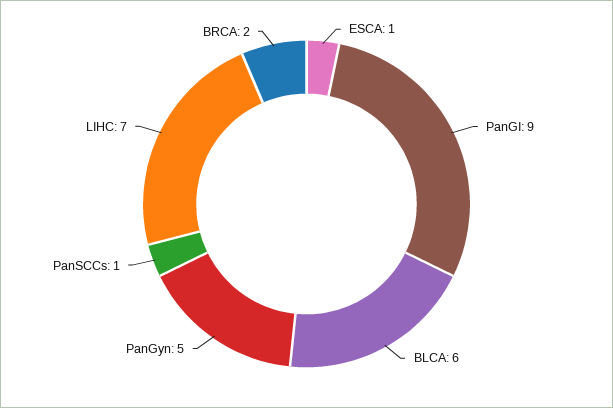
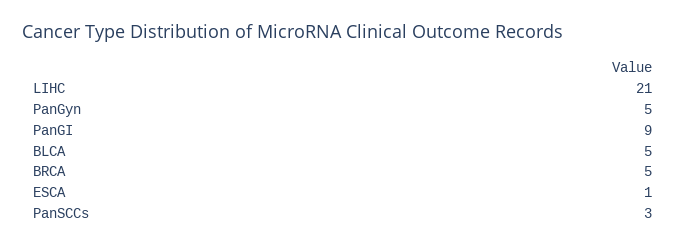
BLCA: 6 -> 5
PanSCCs: 1 -> 3
LIHC: 7 -> 21
BRCA: 2 -> 5

